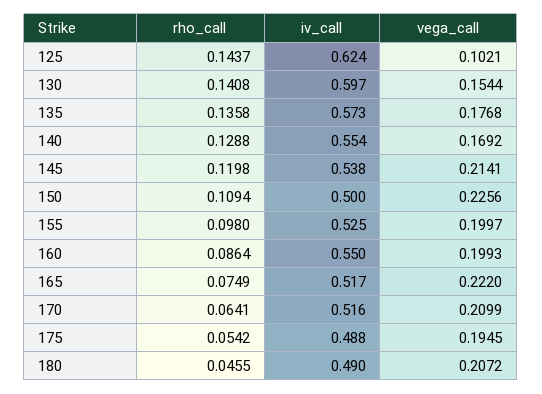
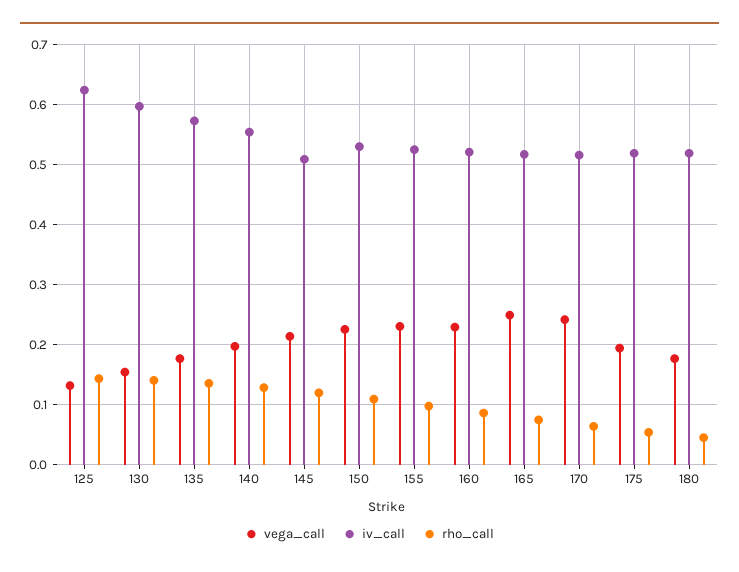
vega_call, 125: 0.1021 -> 0.13
vega_call, 140: 0.1692 -> 0.2
iv_call, 145: 0.538 -> 0.51
iv_call, 150: 0.5 -> 0.53
vega_call, 155: 0.1997 -> 0.23
iv_call, 160: 0.55 -> 0.52
vega_call, 160: 0.1993 -> 0.23
vega_call, 165: 0.222 -> 0.25
vega_call, 170: 0.2099 -> 0.24
iv_call, 175: 0.488 -> 0.52
iv_call, 180: 0.49 -> 0.52
vega_call, 180: 0.2072 -> 0.18

